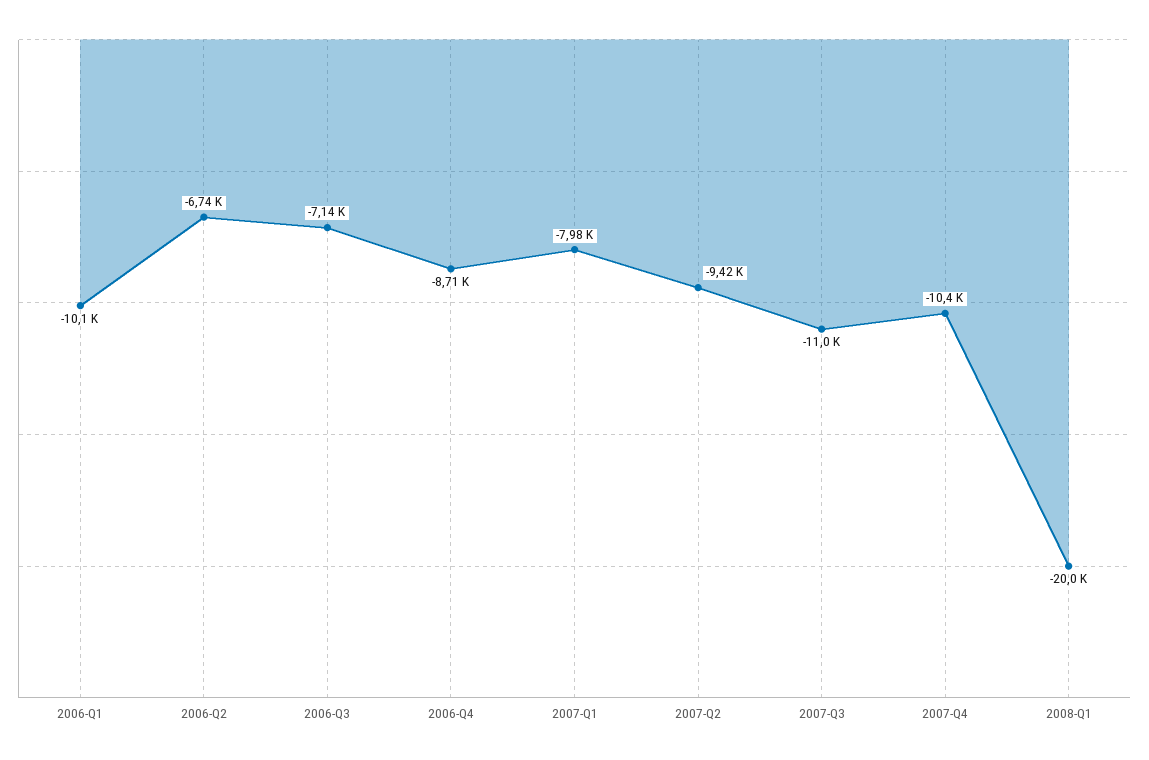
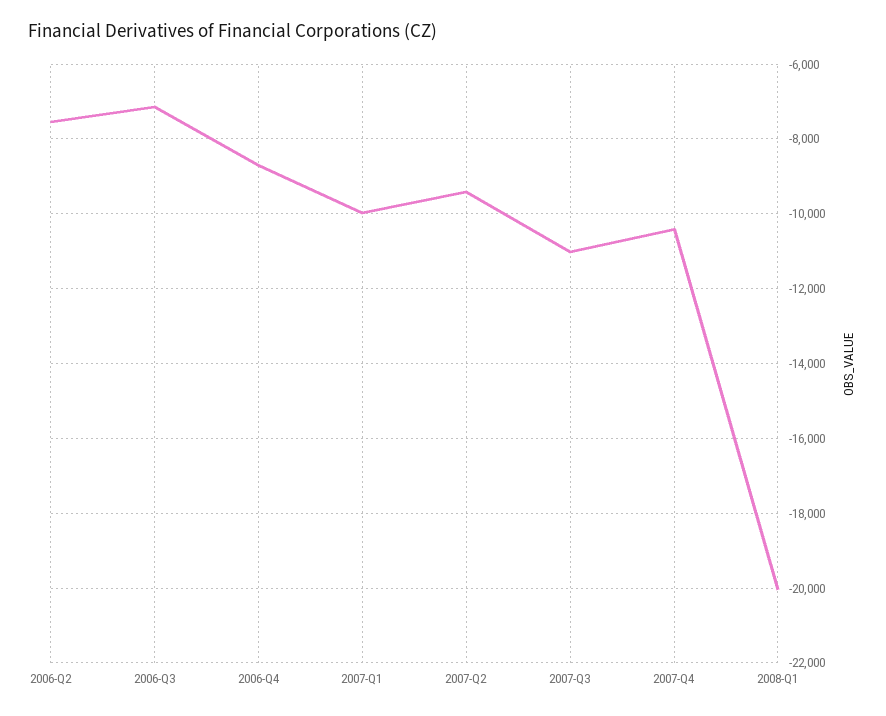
2006-Q1: -10100 -> none
2006-Q2: -6740 -> -7600
2007-Q1: -7980 -> -10000

